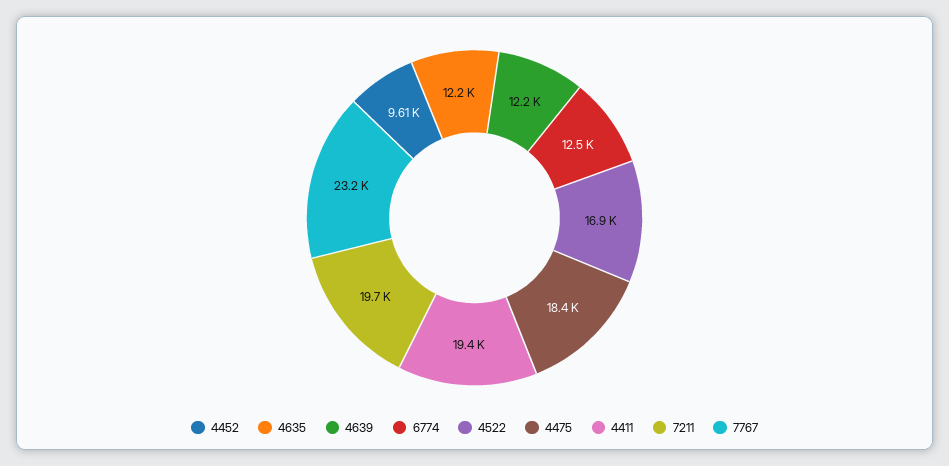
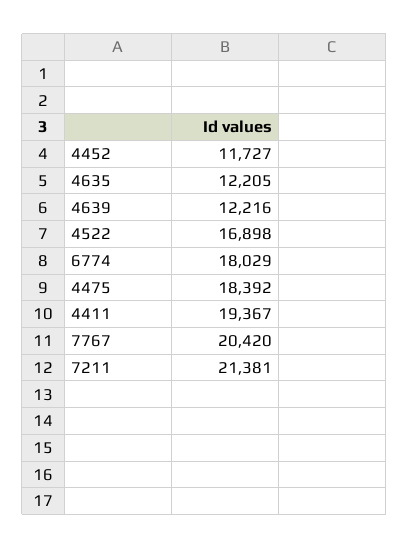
4452: 9610 -> 11727
6774: 12500 -> 18029
7211: 19700 -> 21381
7767: 23200 -> 20420

